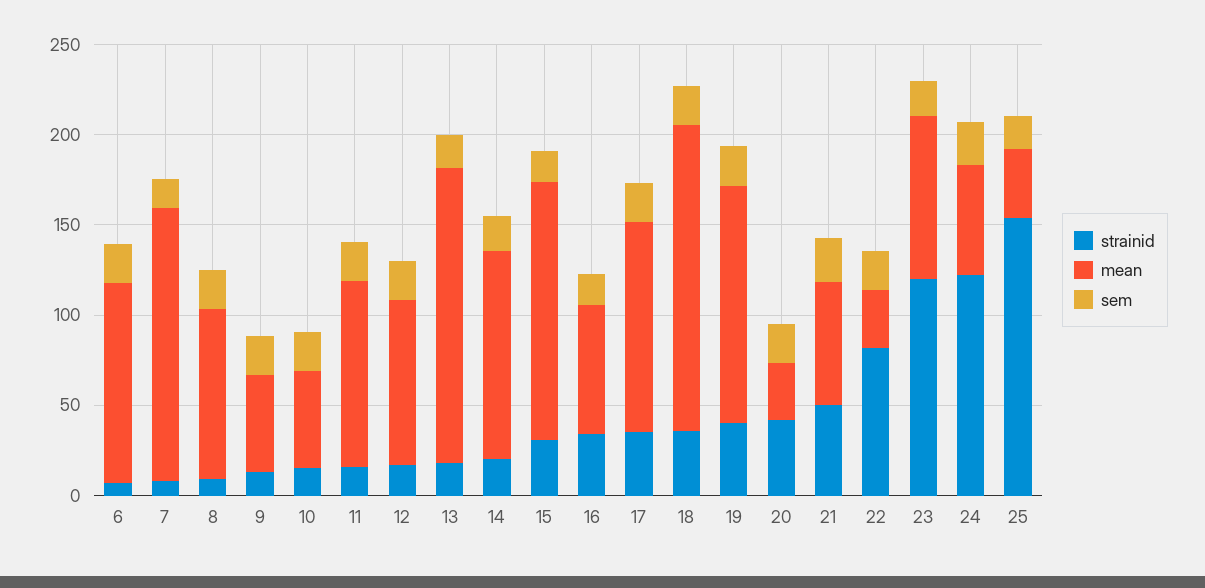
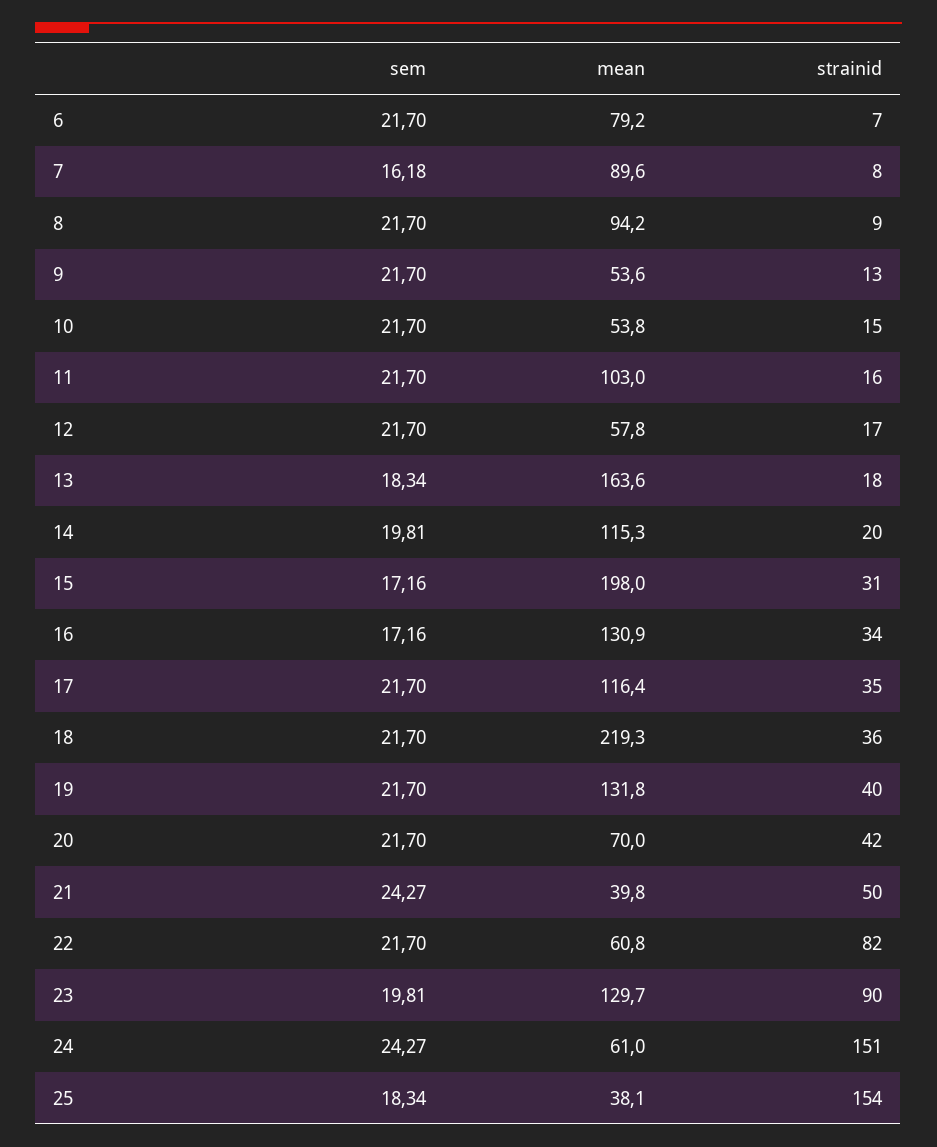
mean, 6: 110 -> 79.2
mean, 7: 150 -> 89.6
mean, 12: 90 -> 57.8
mean, 15: 140 -> 198
mean, 16: 70 -> 130.9
mean, 18: 170 -> 219.3
mean, 20: 30 -> 70
mean, 21: 70 -> 39.8
mean, 22: 30 -> 60.8
strainid, 23: 120 -> 90
mean, 23: 90 -> 129.7
strainid, 24: 120 -> 151

